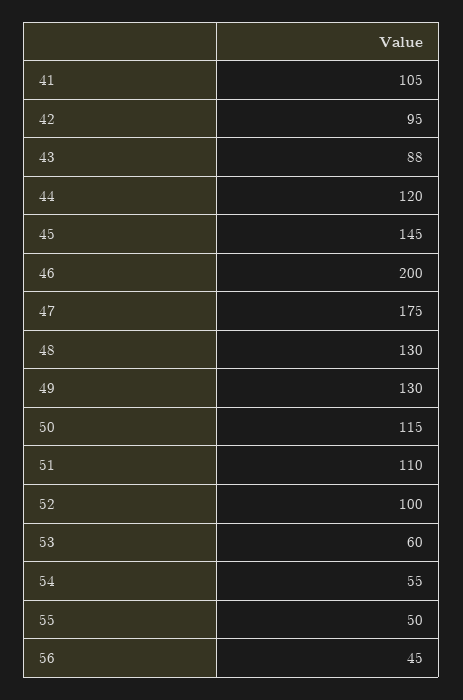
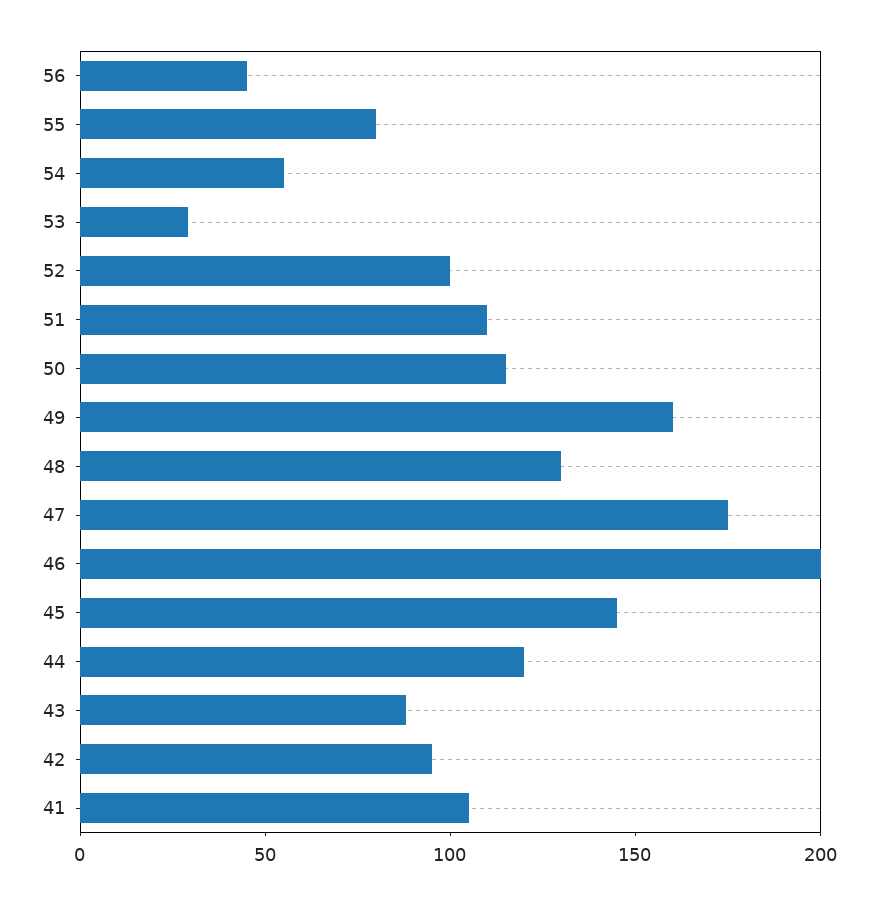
49: 130 -> 160
53: 60 -> 30
55: 50 -> 80

